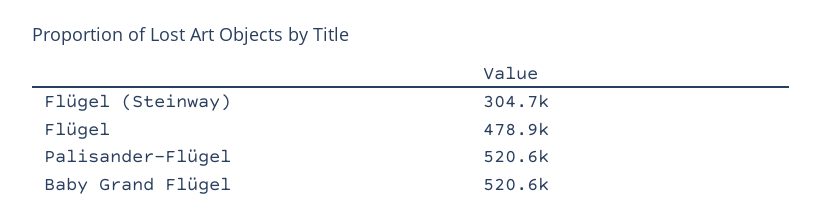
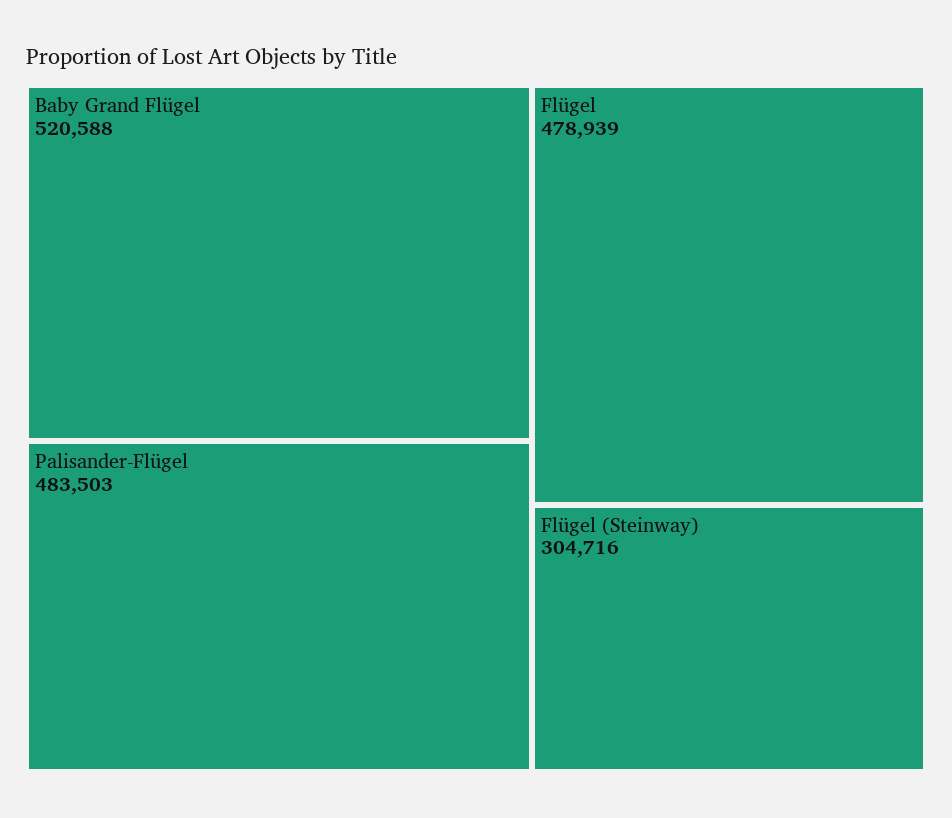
Palisander-Flügel: 520600 -> 483503

